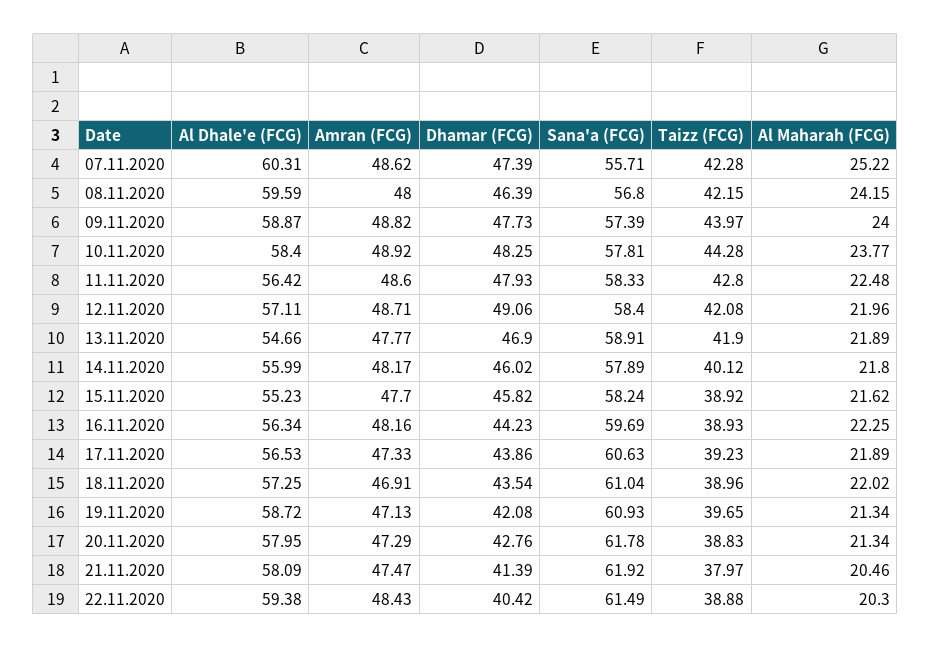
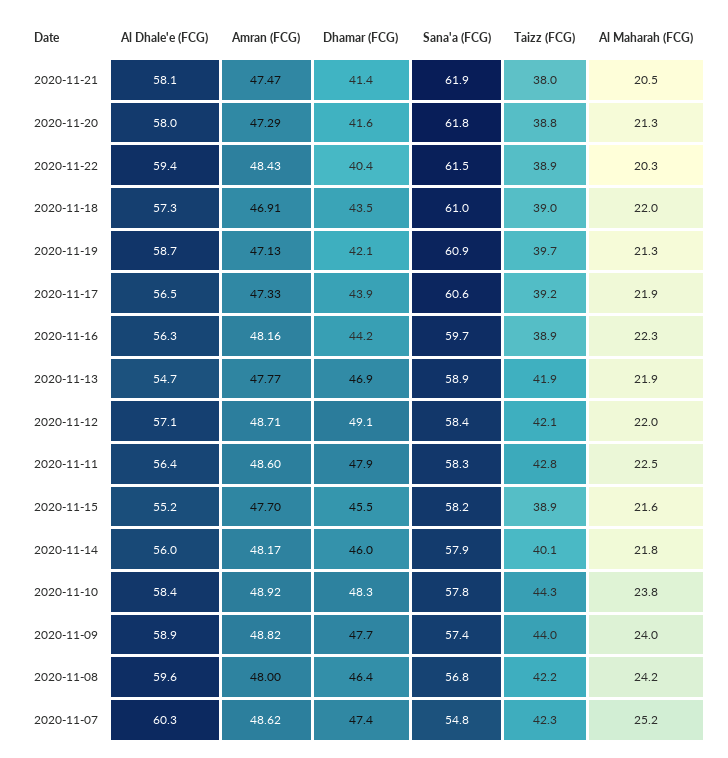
Sana'a (FCG), 07.11.2020: 55.71 -> 54.8
Dhamar (FCG), 15.11.2020: 45.82 -> 45.5
Dhamar (FCG), 20.11.2020: 42.76 -> 41.6

